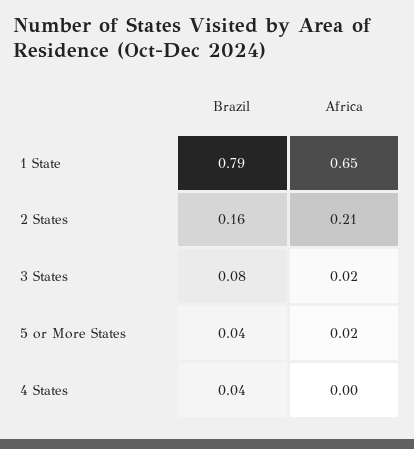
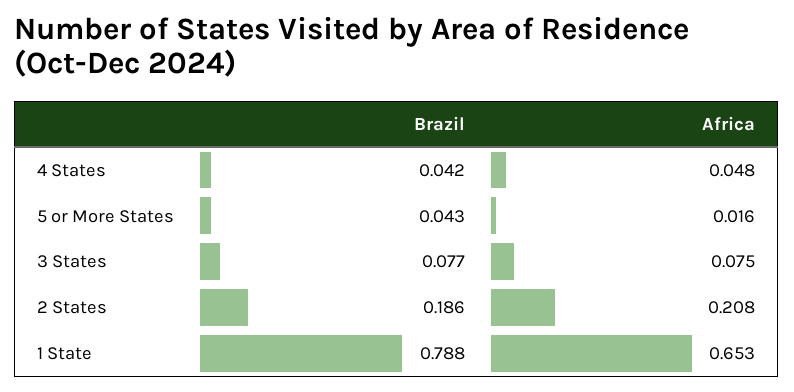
Brazil, 2 States: 0.16 -> 0.186
Africa, 3 States: 0.02 -> 0.075
Africa, 4 States: 0 -> 0.048

